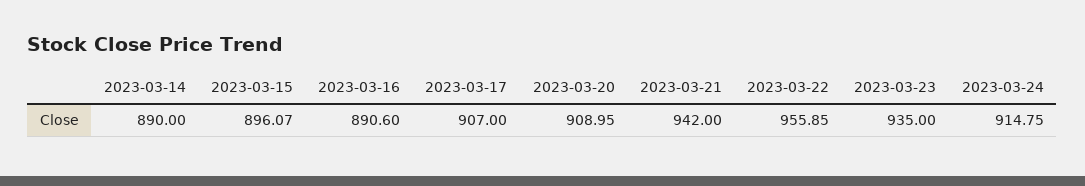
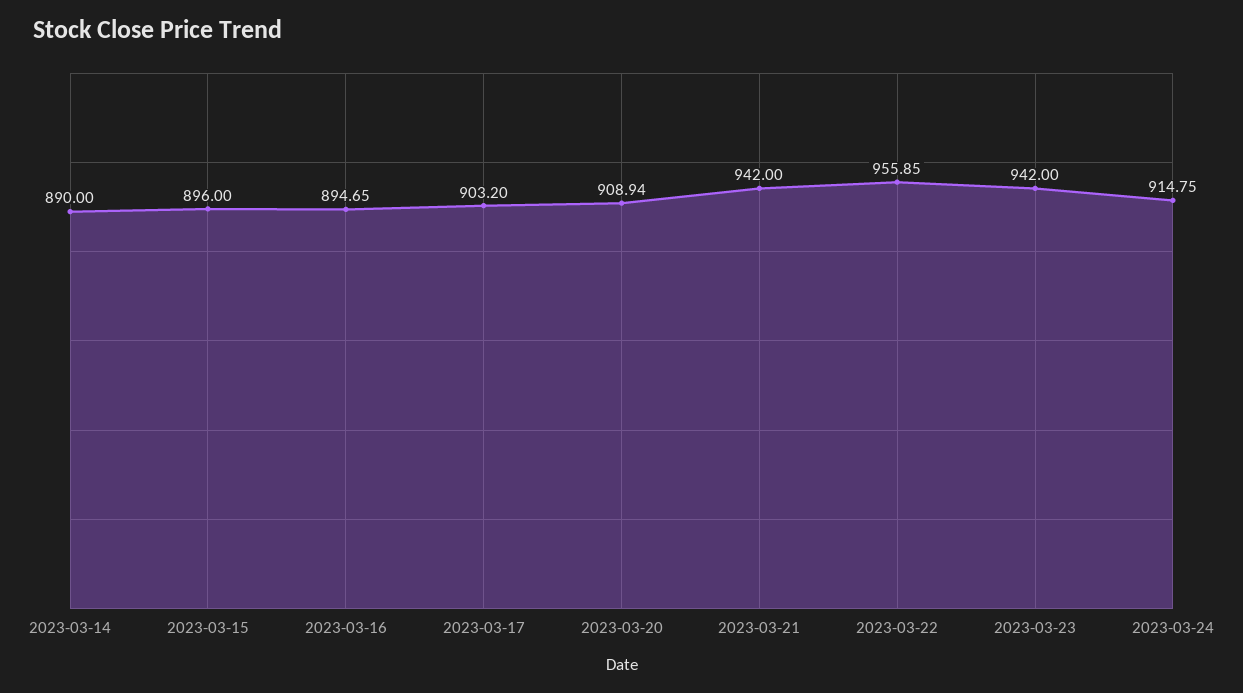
2023-03-15: 896.07 -> 896
2023-03-16: 890.6 -> 894.65
2023-03-17: 907 -> 903.2
2023-03-20: 908.95 -> 908.94
2023-03-23: 935 -> 942

